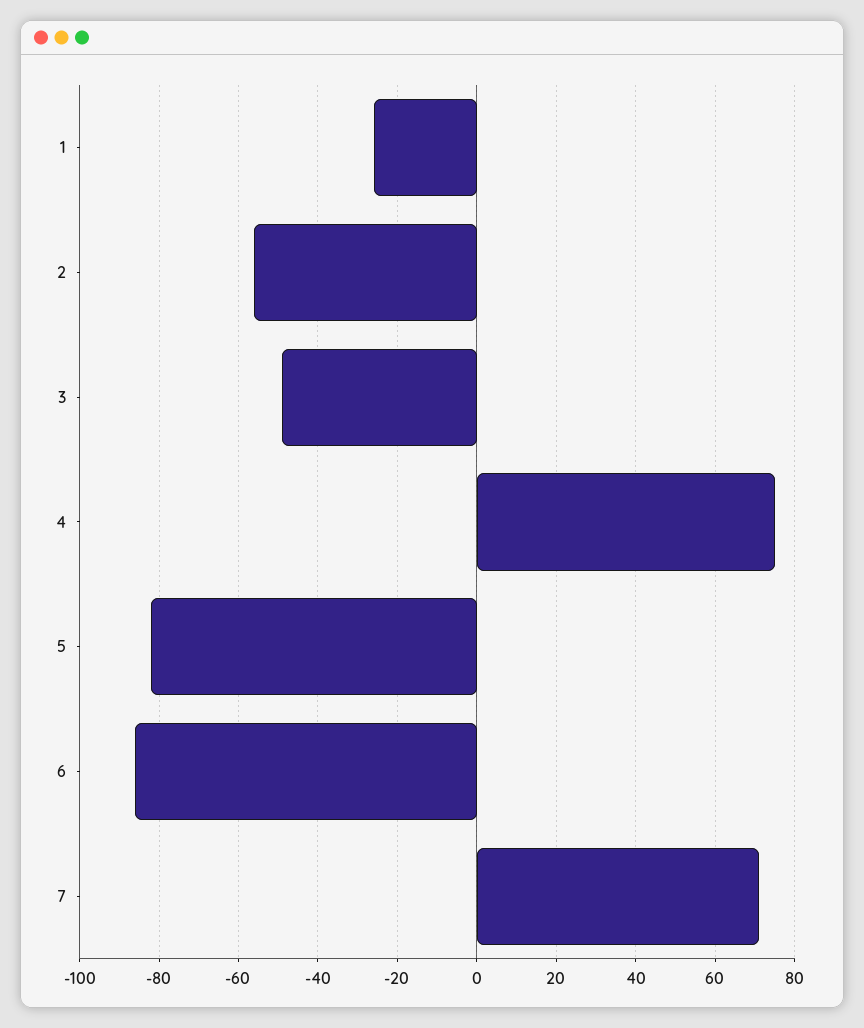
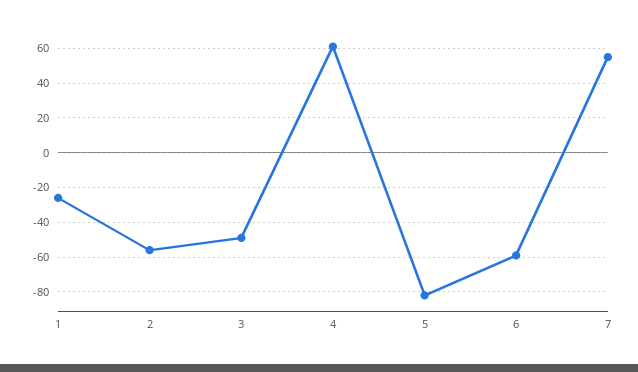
4: 75 -> 60
6: -85 -> -60
7: 70 -> 55

